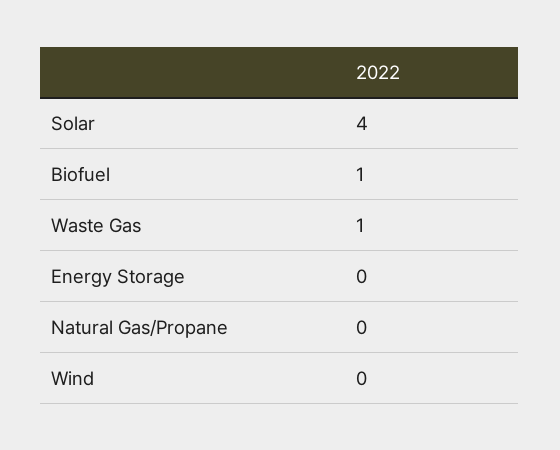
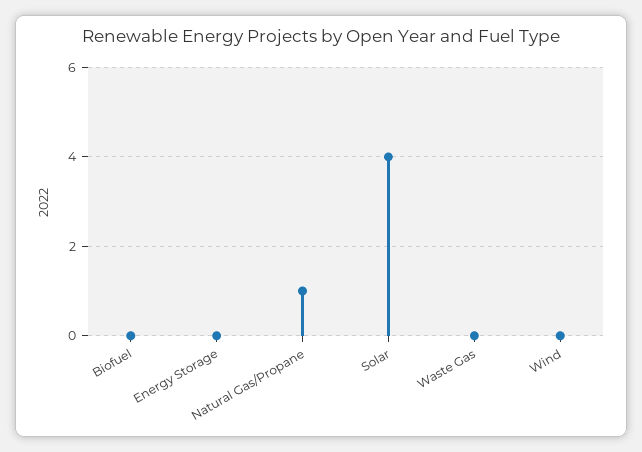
Biofuel: 1 -> 0
Waste Gas: 1 -> 0
Natural Gas/Propane: 0 -> 1

